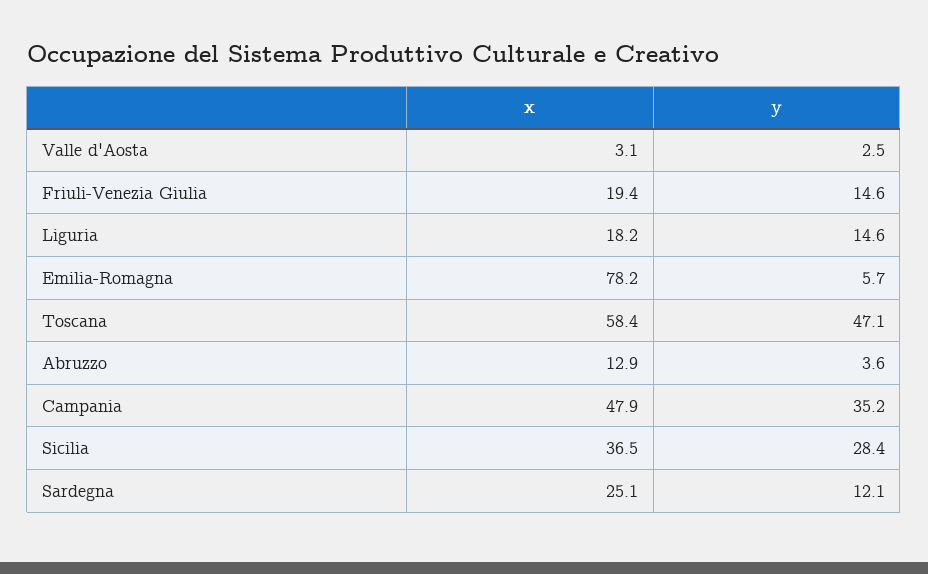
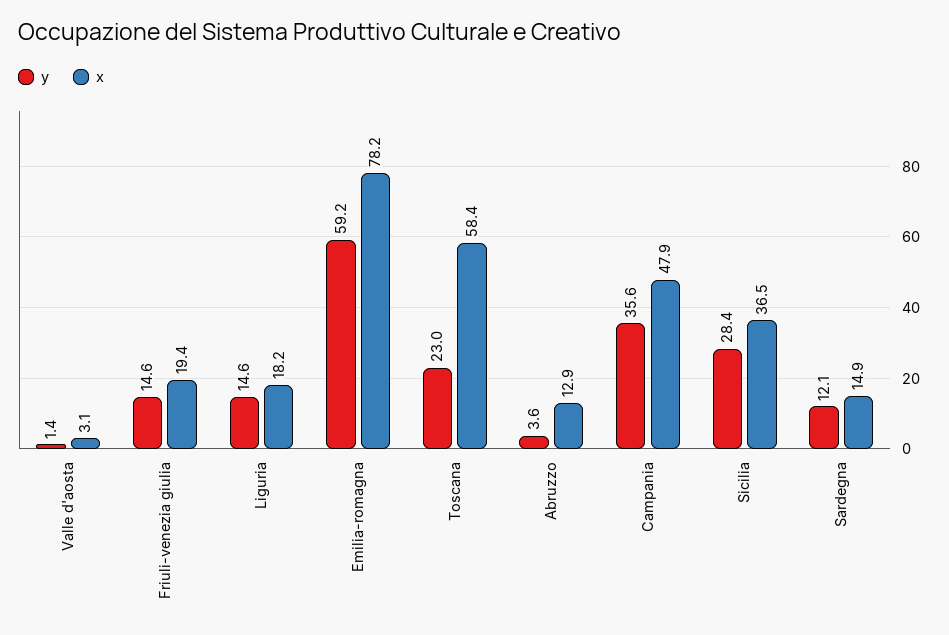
y, Valle d'Aosta: 2.5 -> 1.4
y, Emilia-Romagna: 5.7 -> 59.2
y, Toscana: 47.1 -> 23
y, Campania: 35.2 -> 35.6
x, Sardegna: 25.1 -> 14.9

